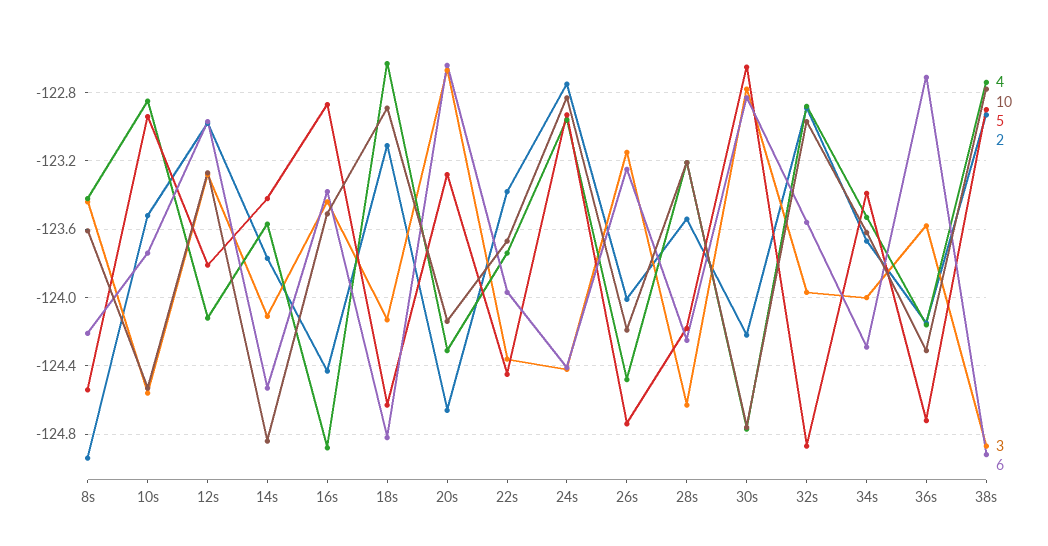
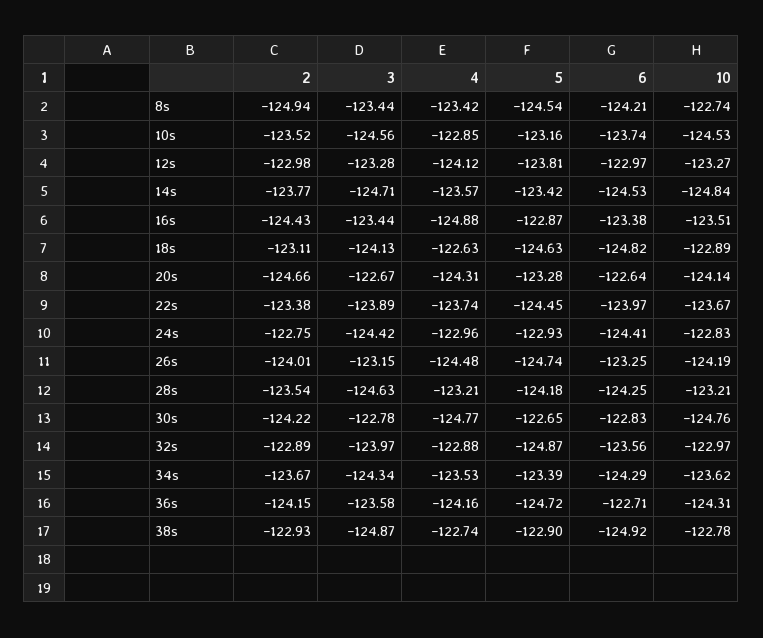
10, 8s: -123.6 -> -122.74
5, 10s: -122.95 -> -123.16
3, 14s: -124.1 -> -124.71
3, 22s: -124.35 -> -123.89
3, 34s: -124 -> -124.34

